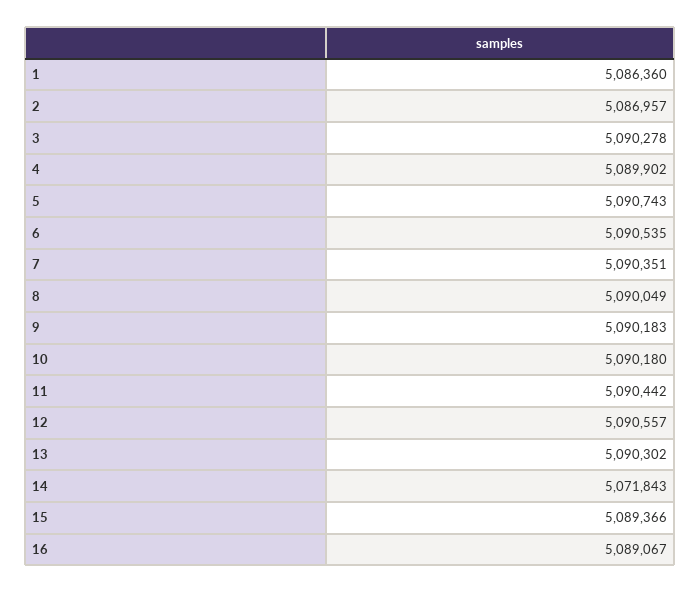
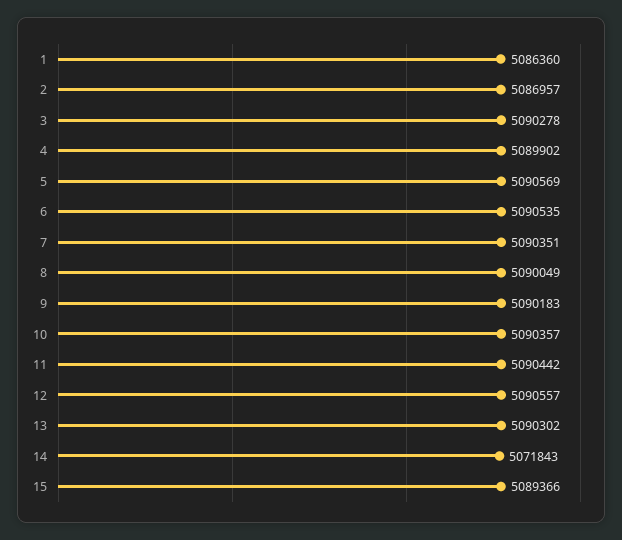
5: 5090743 -> 5090569
10: 5090180 -> 5090357
16: 5089067 -> none

